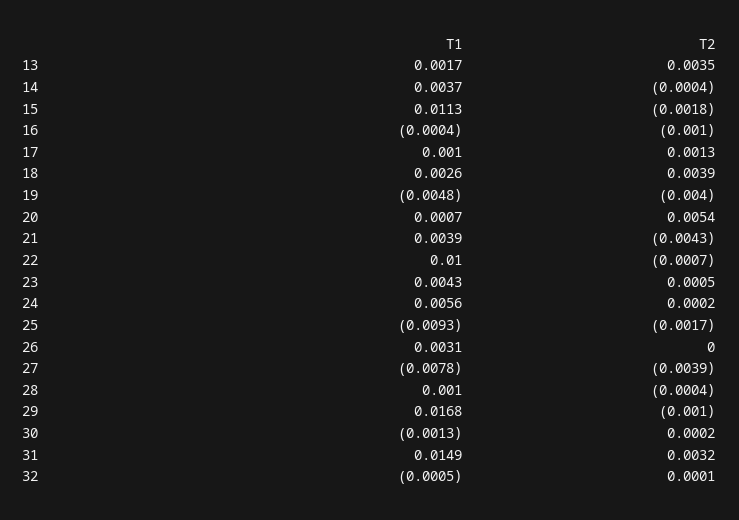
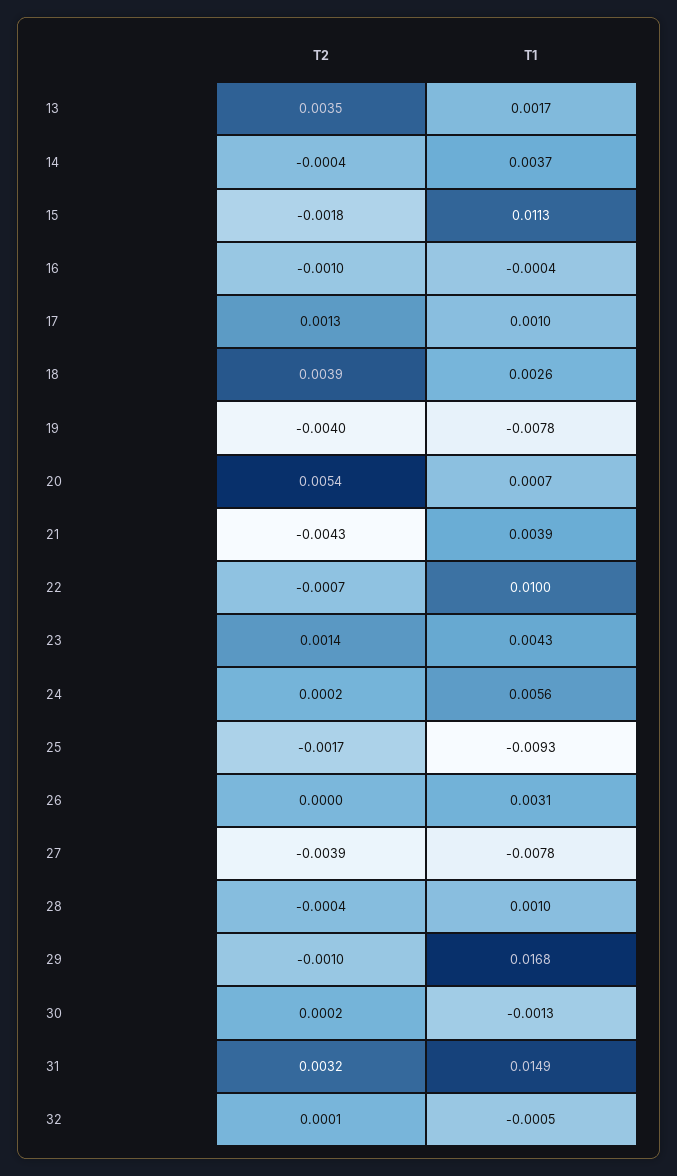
T1, 19: -0.0048 -> -0.0078
T2, 23: 0.0005 -> 0.0014

